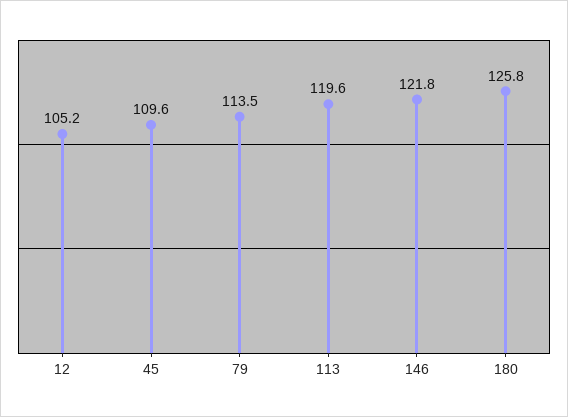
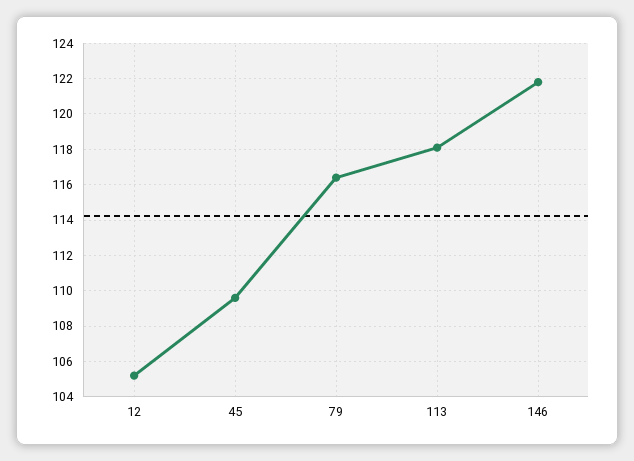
79: 113.5 -> 116.5
113: 119.6 -> 118
180: 125.8 -> none

